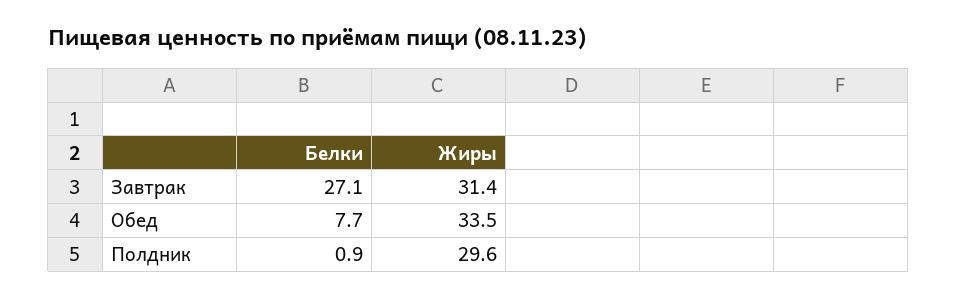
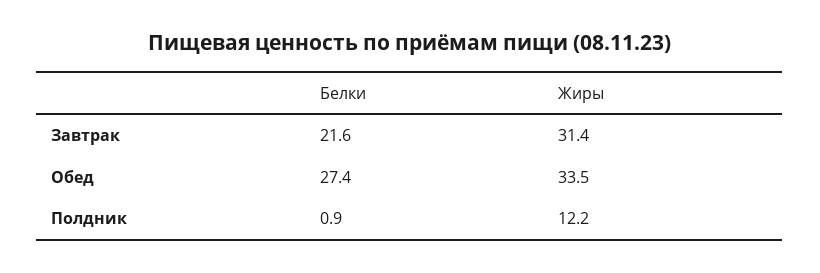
Белки, Завтрак: 27.1 -> 21.6
Белки, Обед: 7.7 -> 27.4
Жиры, Полдник: 29.6 -> 12.2

